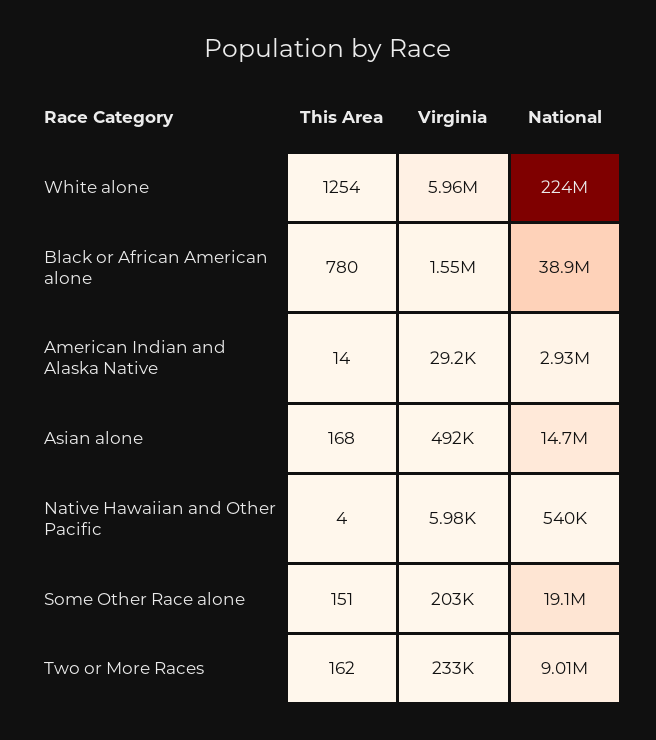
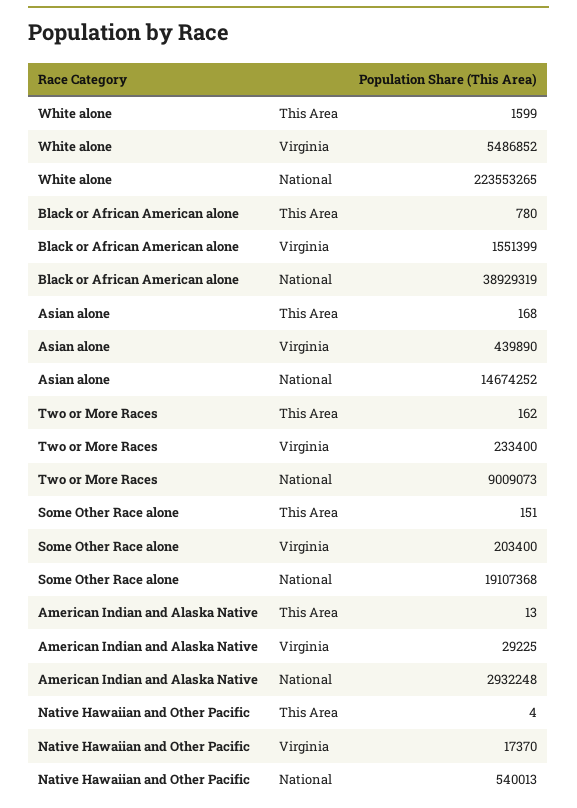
This Area, White alone: 1254 -> 1599
Virginia, White alone: 5960000 -> 5486852
This Area, American Indian and Alaska Native: 14 -> 13
Virginia, Asian alone: 492000 -> 439890
Virginia, Native Hawaiian and Other Pacific: 5980 -> 17370

